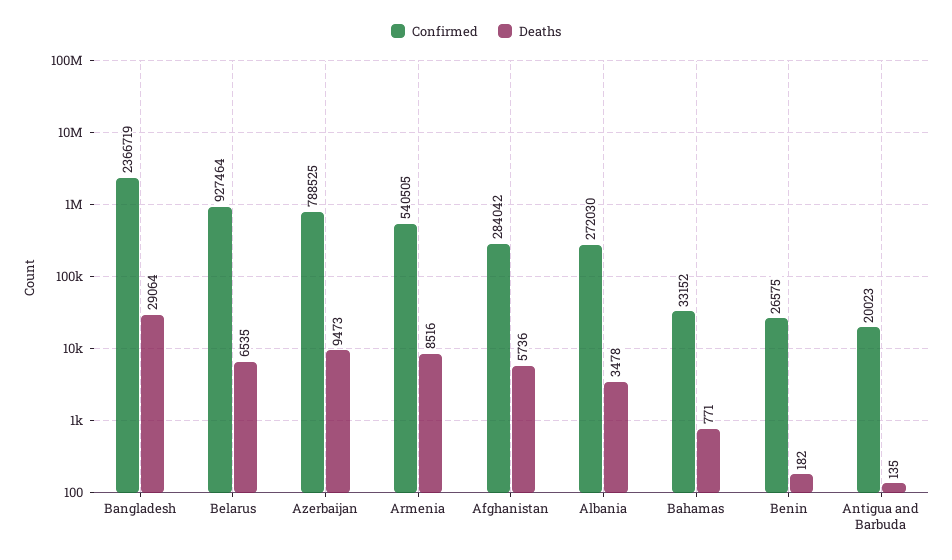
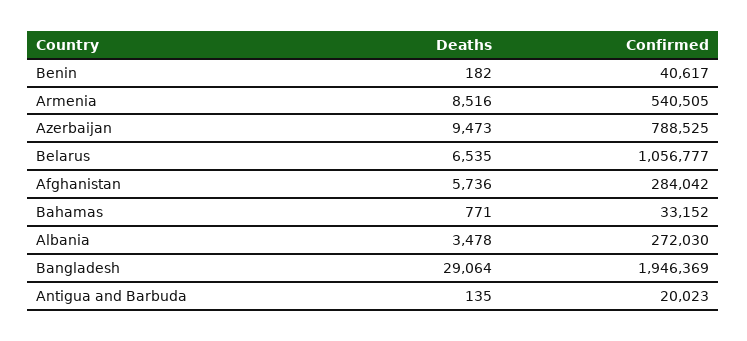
Confirmed, Bangladesh: 2366719 -> 1946369
Confirmed, Belarus: 927464 -> 1056777
Confirmed, Benin: 26575 -> 40617

